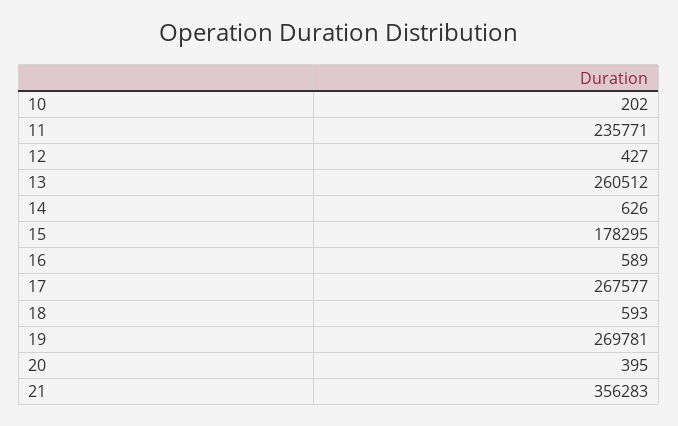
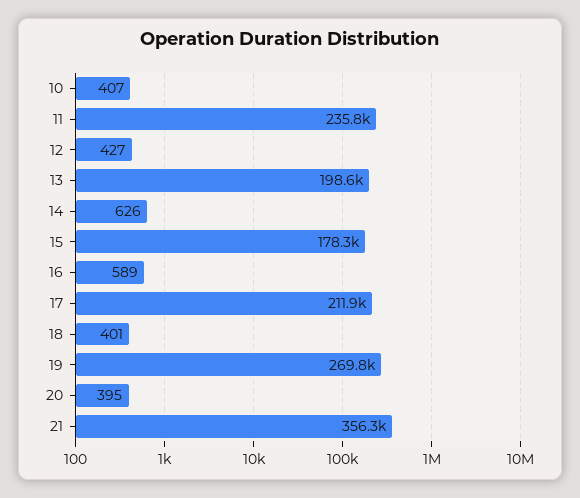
10: 202 -> 407
13: 260512 -> 198600
17: 267577 -> 211900
18: 593 -> 401

